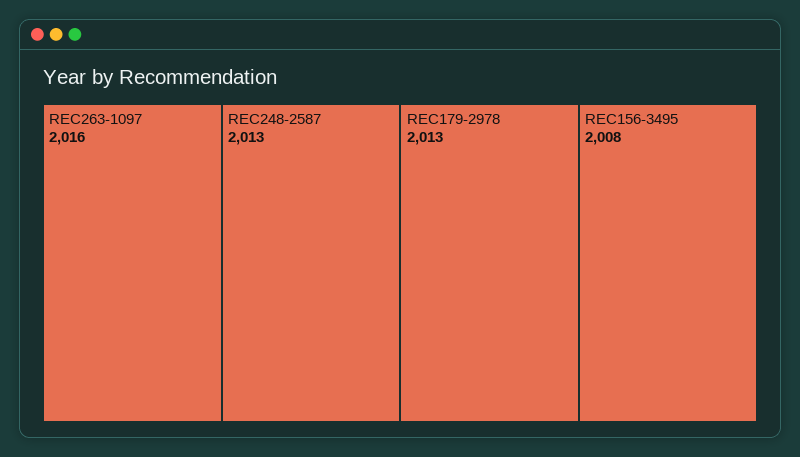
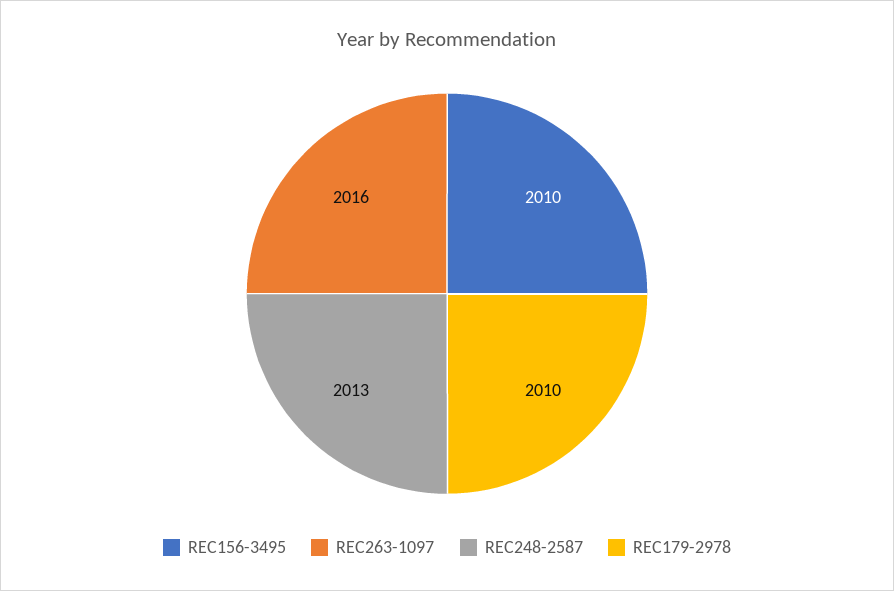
REC179-2978: 2013 -> 2010
REC156-3495: 2008 -> 2010

